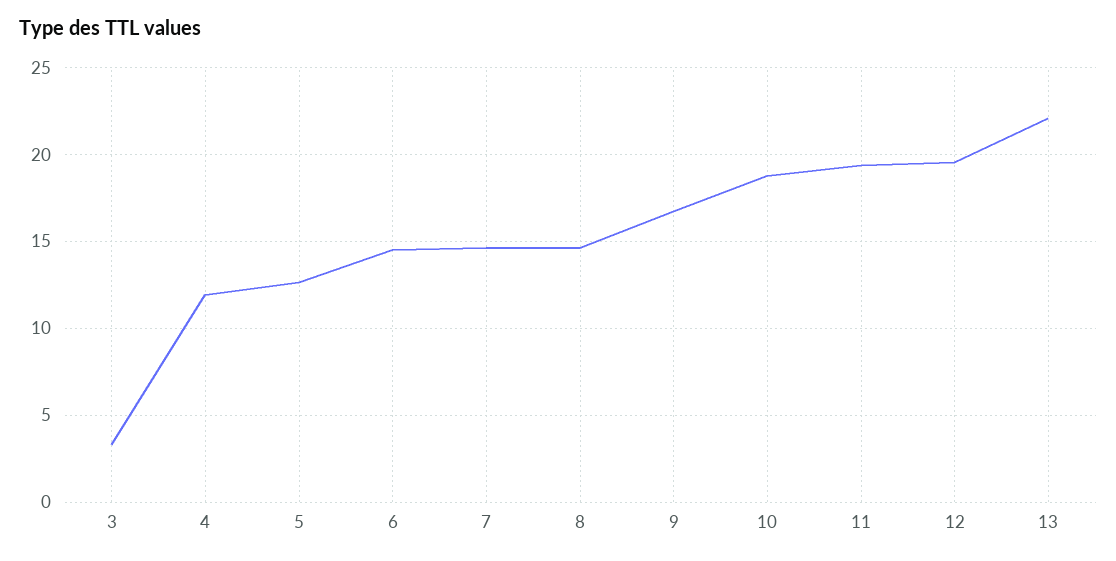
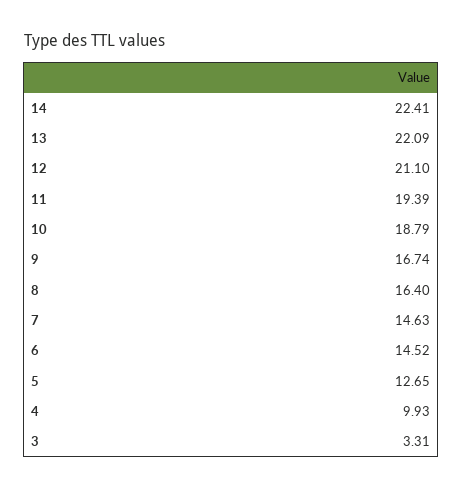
4: 12 -> 9.93
8: 14.5 -> 16.4
12: 19.5 -> 21.1
14: none -> 22.41

